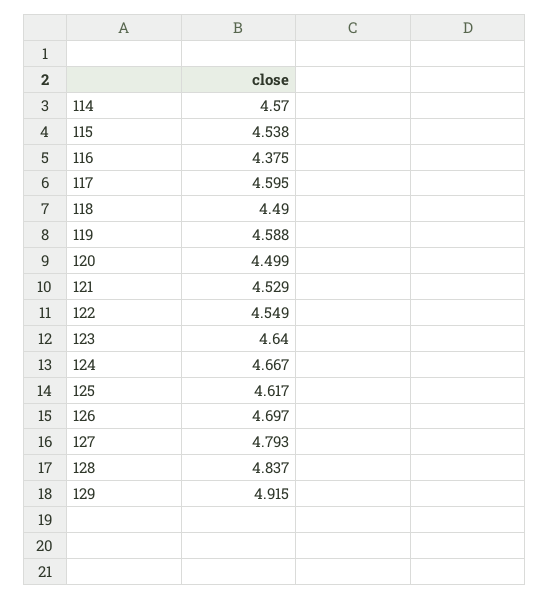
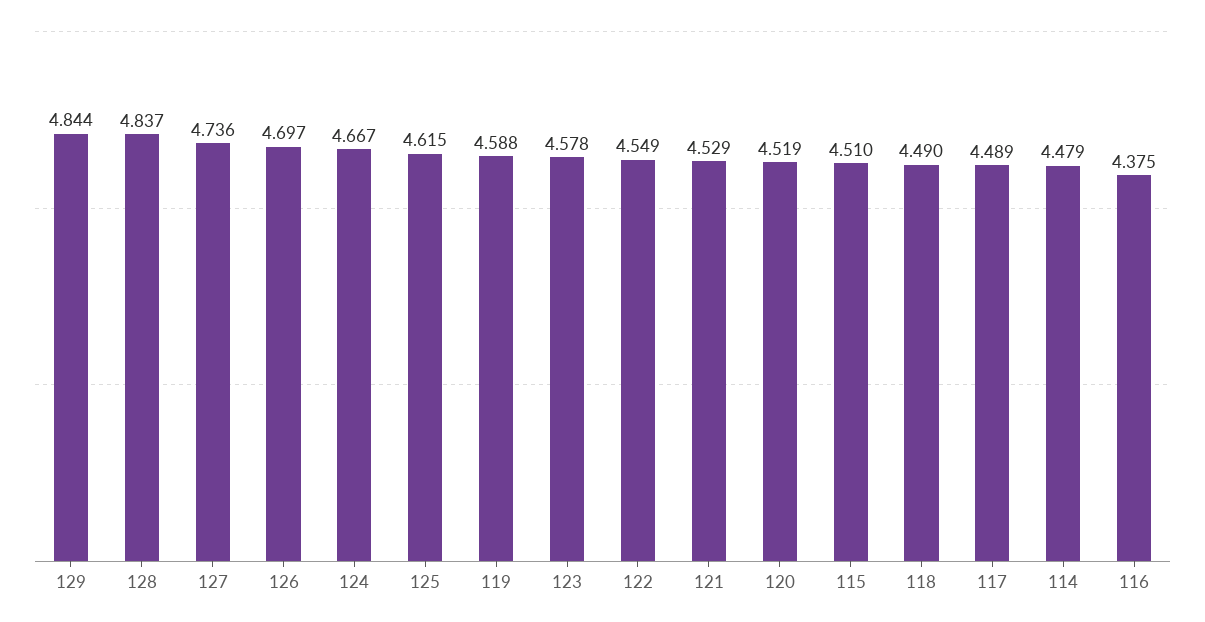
114: 4.57 -> 4.479
115: 4.538 -> 4.51
117: 4.595 -> 4.489
120: 4.499 -> 4.519
123: 4.64 -> 4.578
125: 4.617 -> 4.615
127: 4.793 -> 4.736
129: 4.915 -> 4.844

